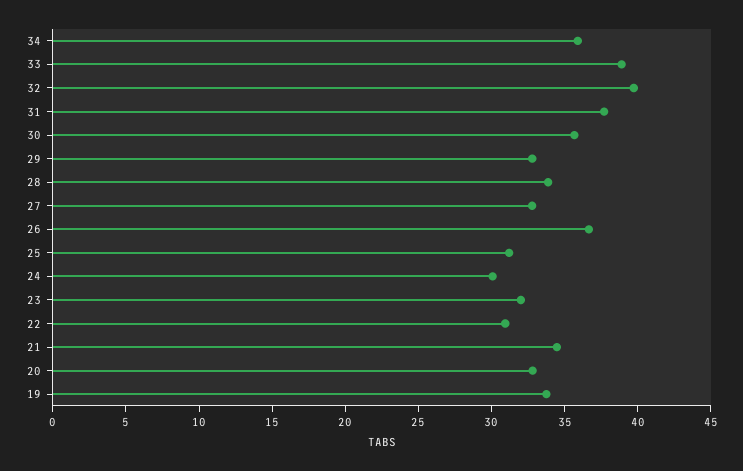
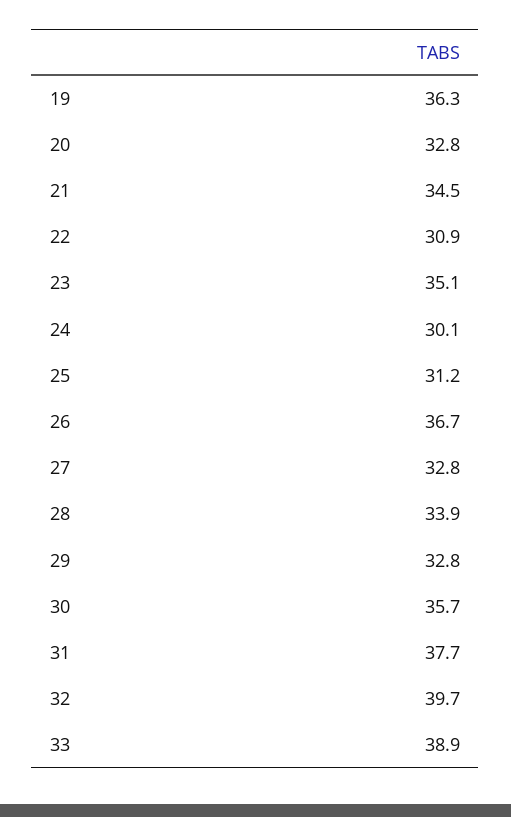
34: 36 -> none
23: 32 -> 35.1
19: 34 -> 36.3

